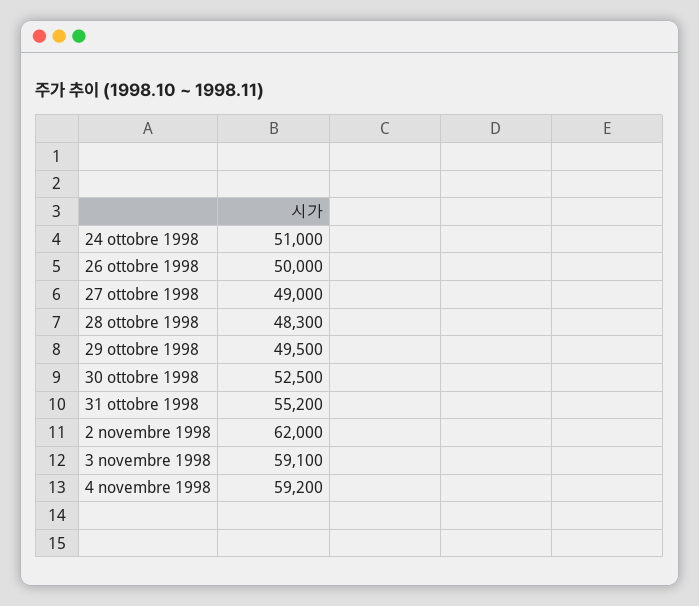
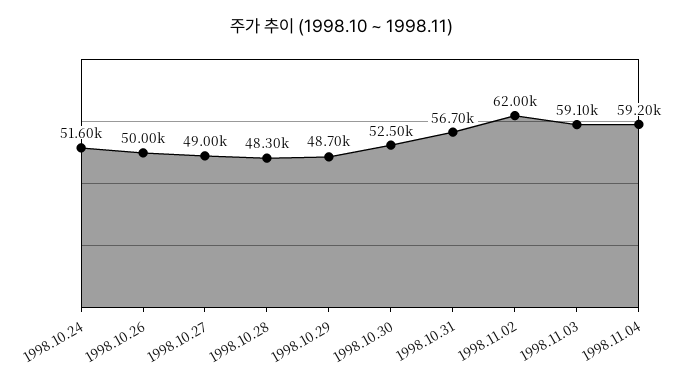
24 ottobre 1998: 51000 -> 51600
29 ottobre 1998: 49500 -> 48700
31 ottobre 1998: 55200 -> 56700

